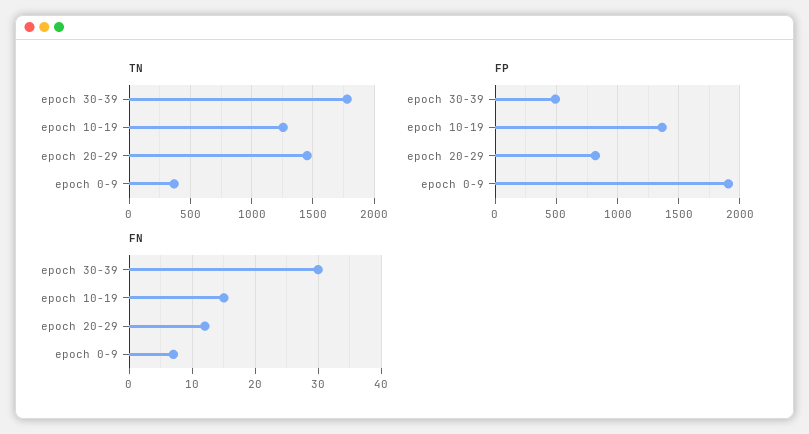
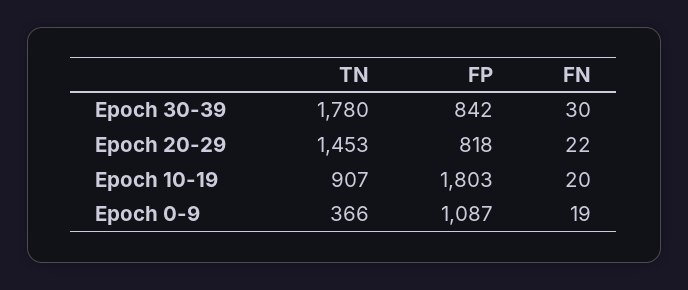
TN, epoch 10-19: 1250 -> 907
FP, epoch 30-39: 500 -> 842
FP, epoch 10-19: 1350 -> 1803
FP, epoch 0-9: 1900 -> 1087
FN, epoch 10-19: 15 -> 20
FN, epoch 20-29: 12 -> 22
FN, epoch 0-9: 7 -> 19

